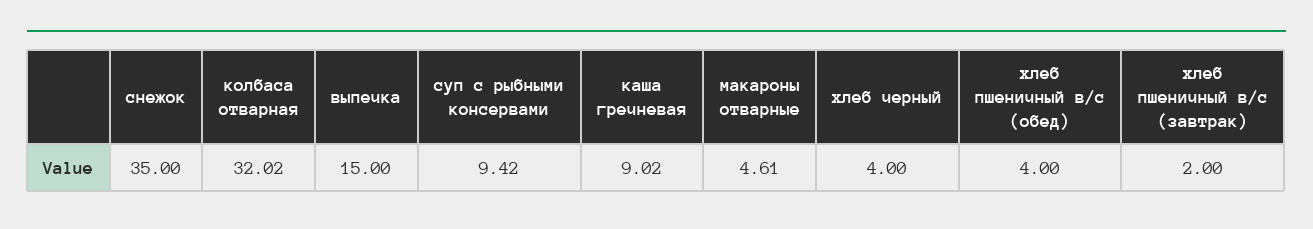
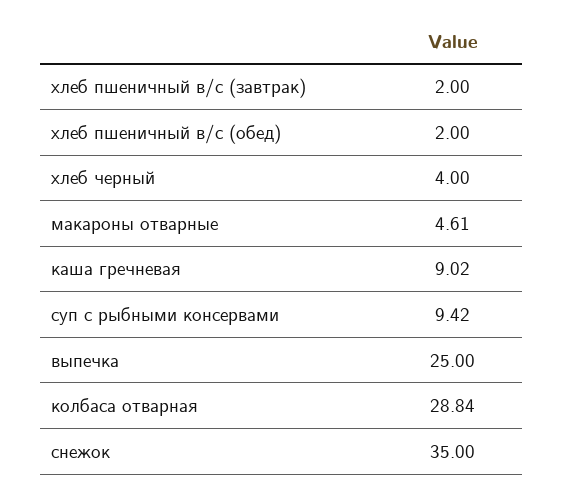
колбаса отварная: 32.02 -> 28.84
выпечка: 15 -> 25
хлеб пшеничный в/с (обед): 4 -> 2

